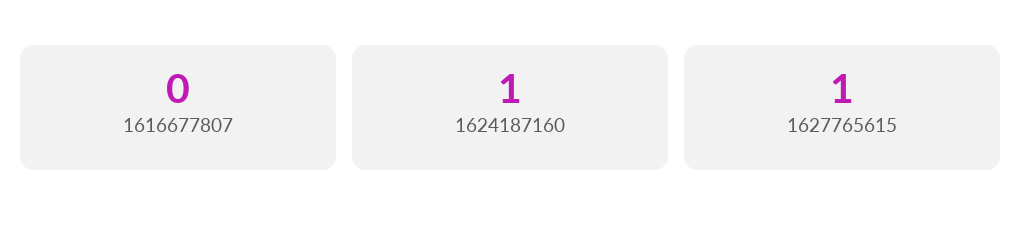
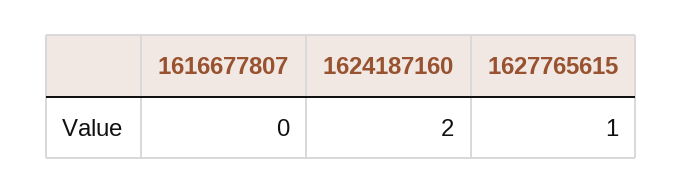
1624187160: 1 -> 2

